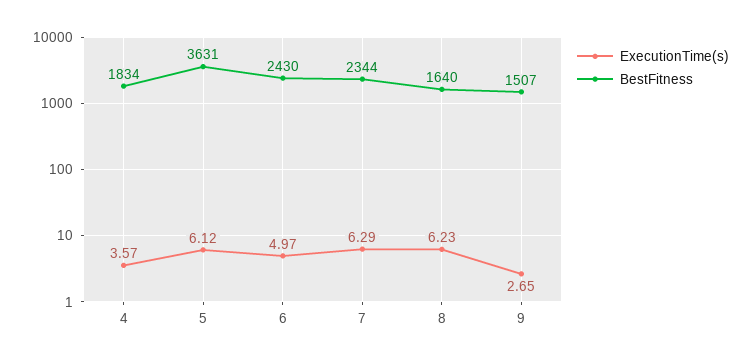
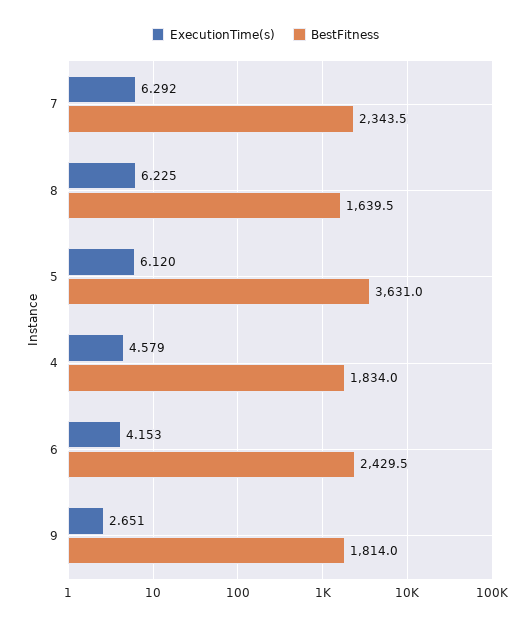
ExecutionTime(s), 4: 3.57 -> 4.579
ExecutionTime(s), 6: 4.97 -> 4.153
BestFitness, 9: 1507 -> 1814

